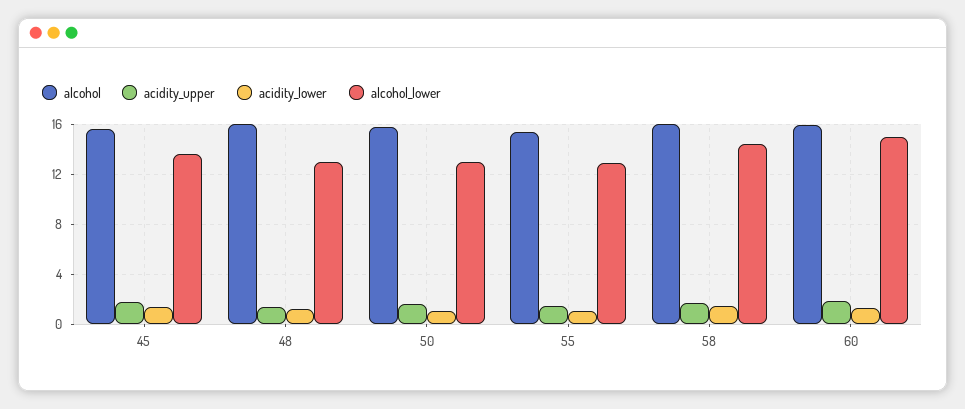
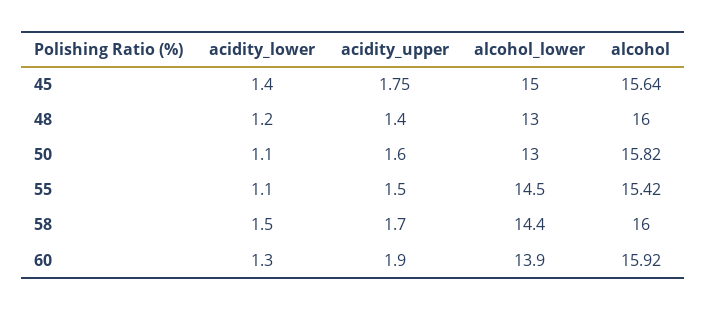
alcohol_lower, 45: 13.5 -> 15
alcohol_lower, 55: 13 -> 14.5
alcohol_lower, 60: 15 -> 13.9

